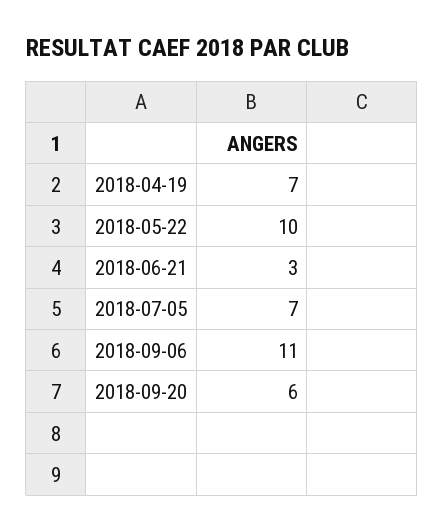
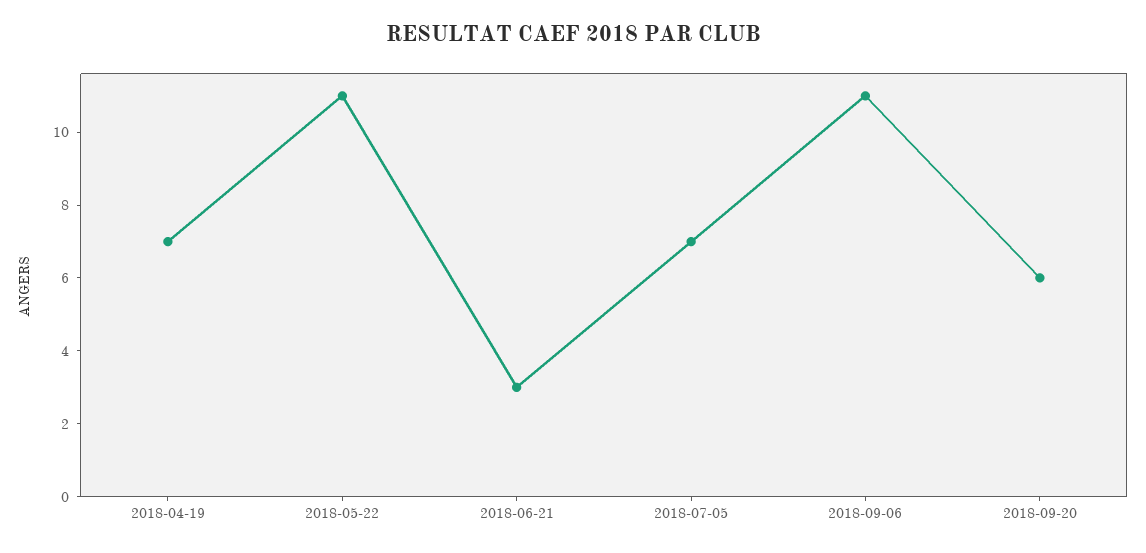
2018-05-22: 10 -> 11

